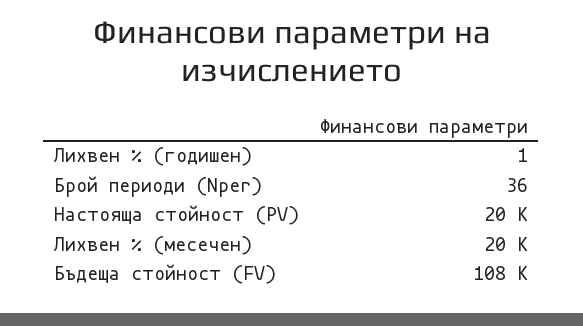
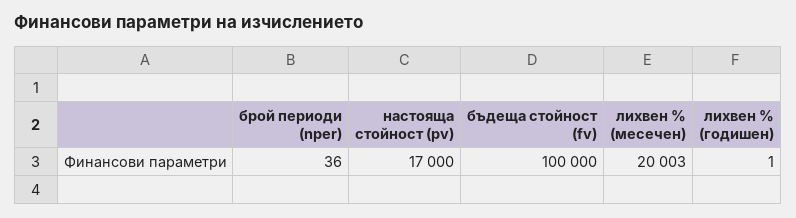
Настояща стойност (PV): 20000 -> 17000
Бъдеща стойност (FV): 108000 -> 100000

